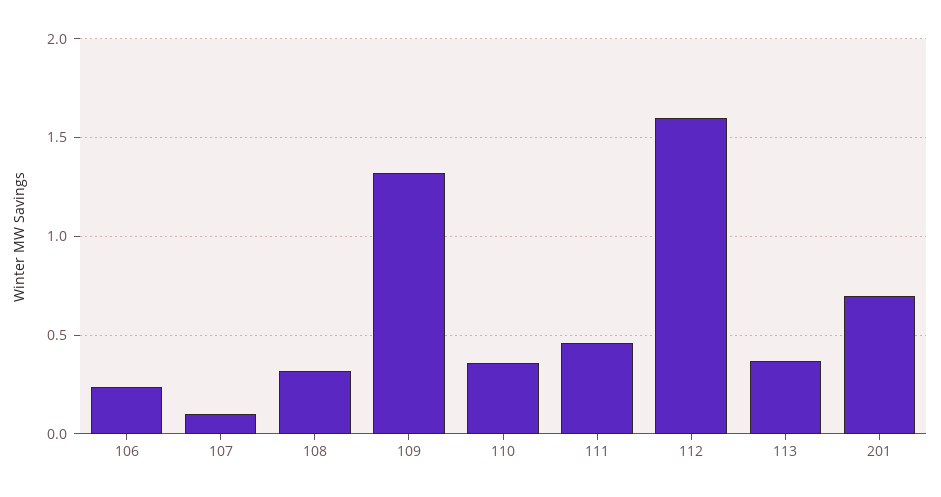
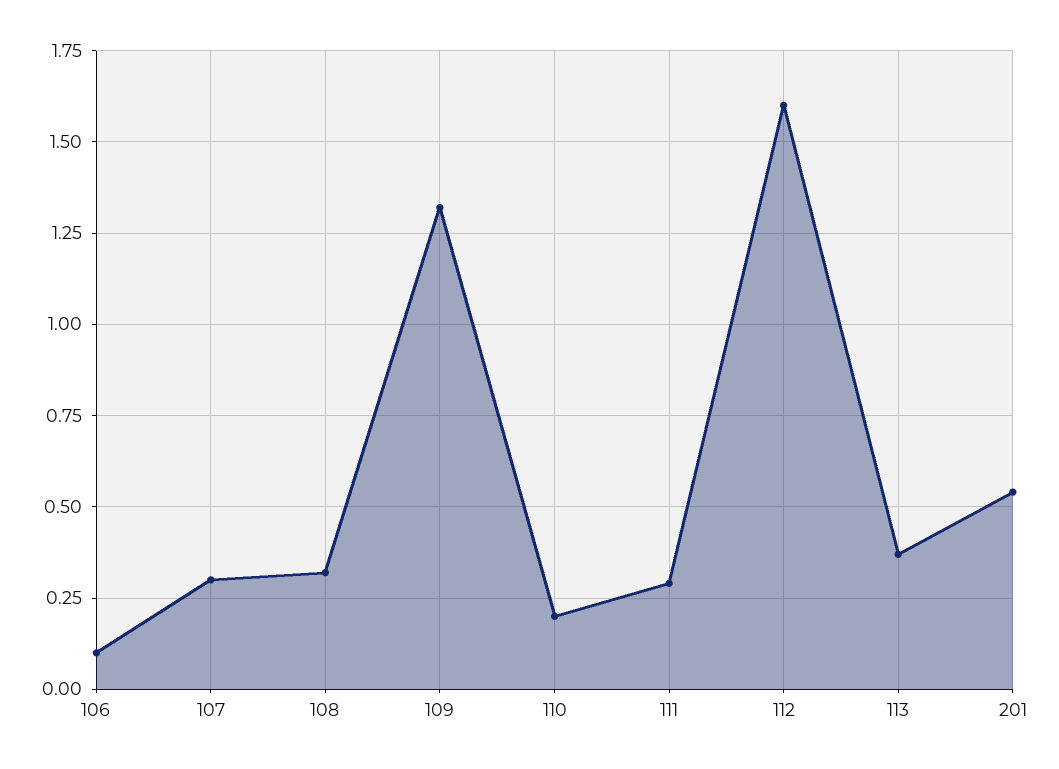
106: 0.25 -> 0.1
107: 0.1 -> 0.3
110: 0.35 -> 0.2
111: 0.45 -> 0.3
201: 0.7 -> 0.55

